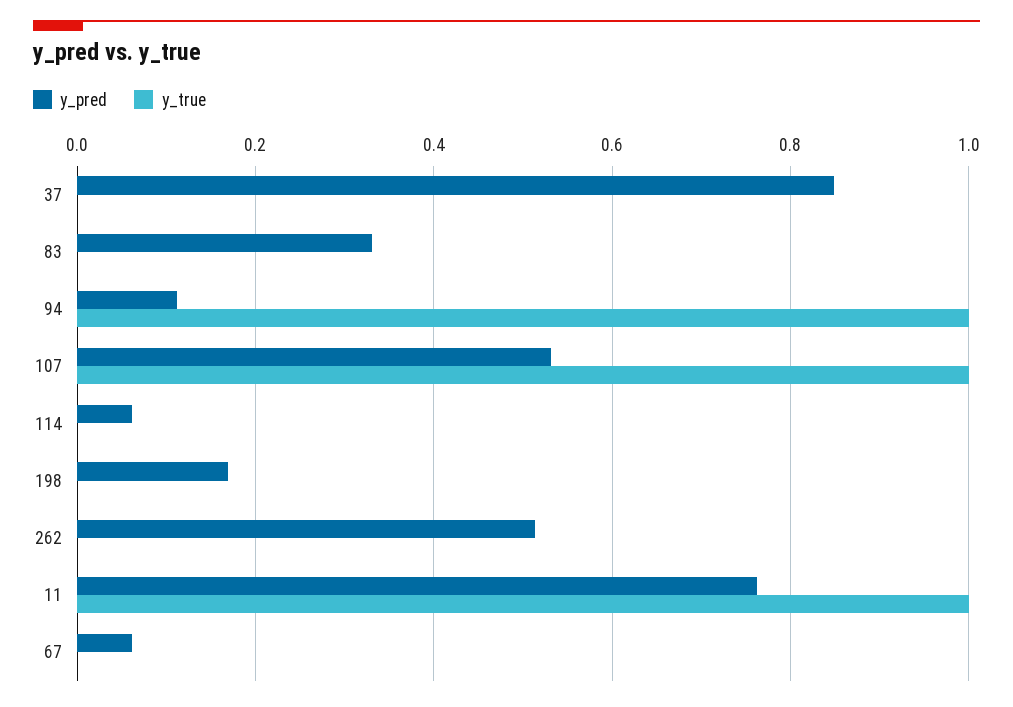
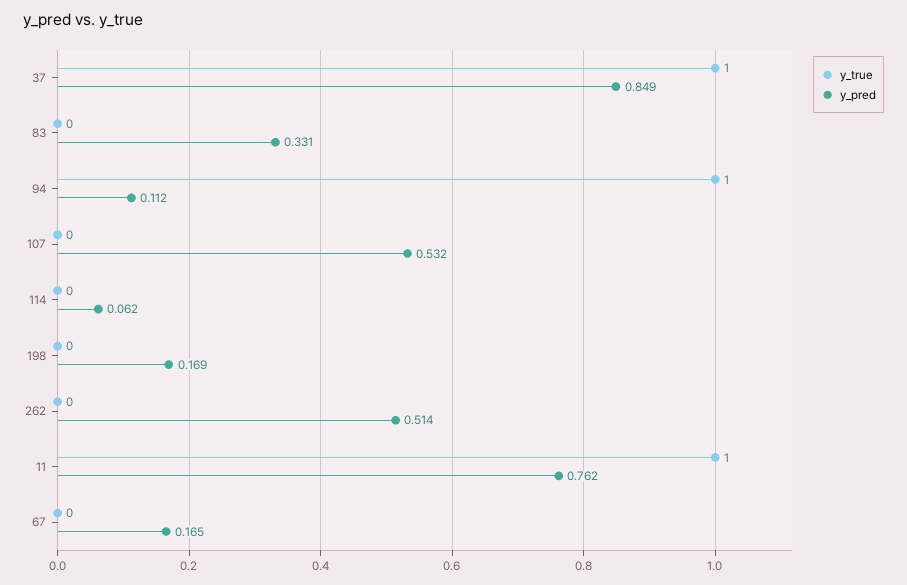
y_true, 37: 0 -> 1
y_true, 107: 1 -> 0
y_pred, 67: 0.06 -> 0.165

